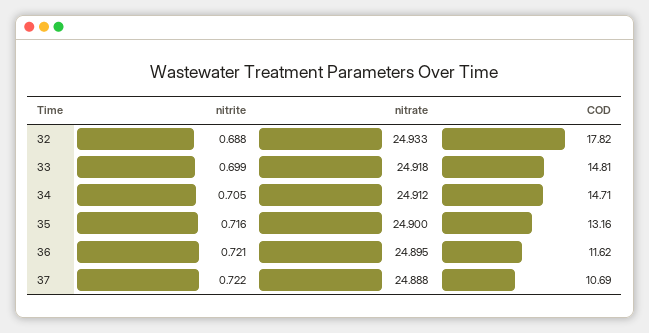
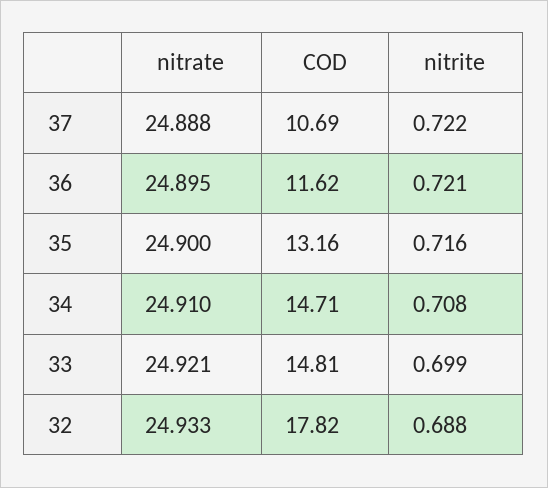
nitrate, 33: 24.918 -> 24.921
nitrite, 34: 0.705 -> 0.708
nitrate, 34: 24.912 -> 24.91

